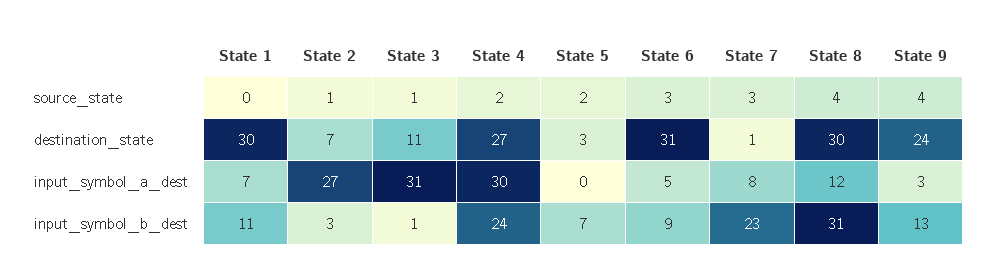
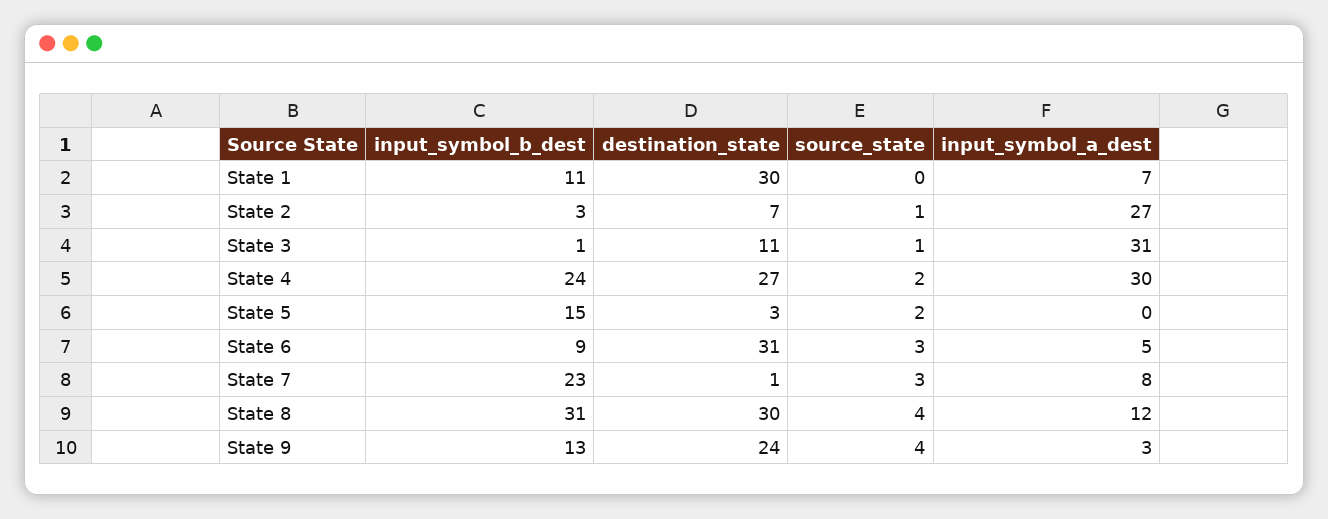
State 5, input_symbol_b_dest: 7 -> 15

